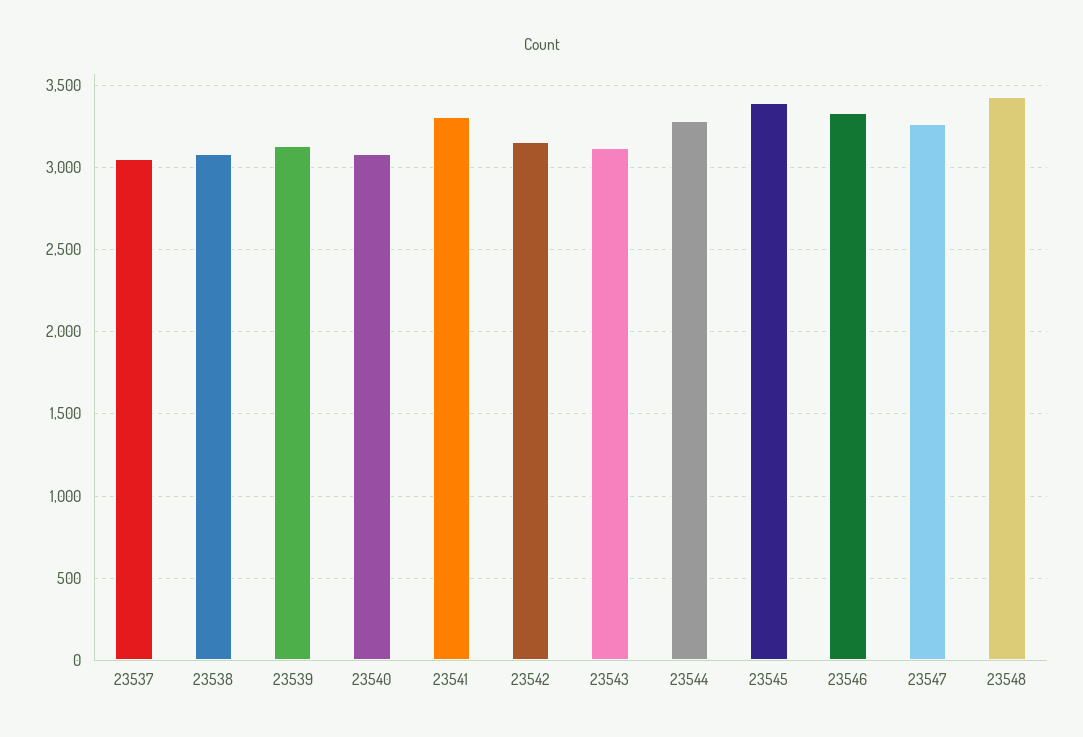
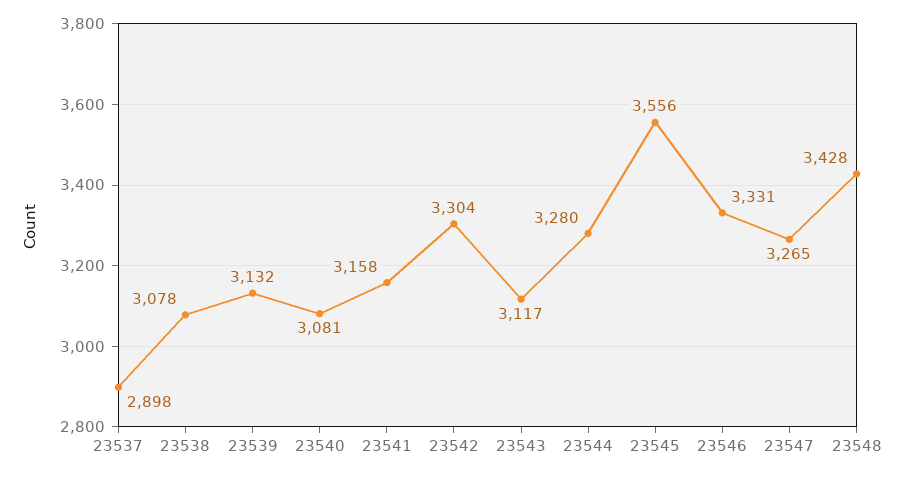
23537: 3050 -> 2898
23541: 3300 -> 3158
23542: 3150 -> 3304
23545: 3400 -> 3556

